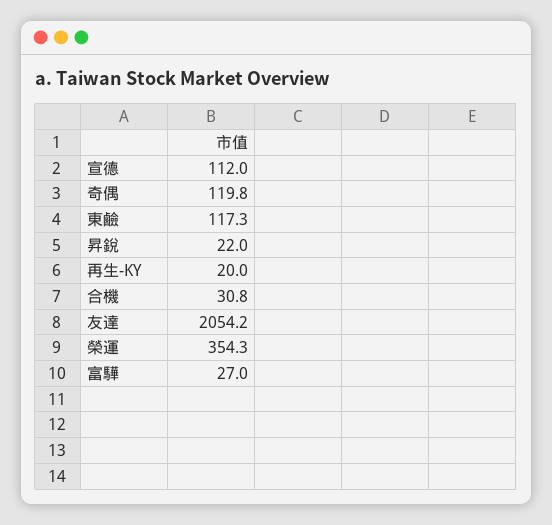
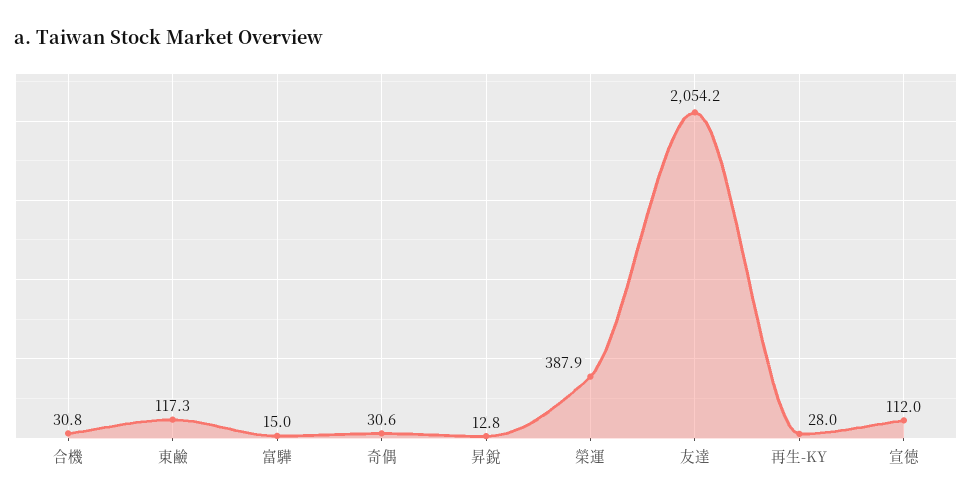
奇偶: 119.8 -> 30.6
昇銳: 22 -> 12.8
再生-KY: 20 -> 28
榮運: 354.3 -> 387.9
富驊: 27 -> 15

